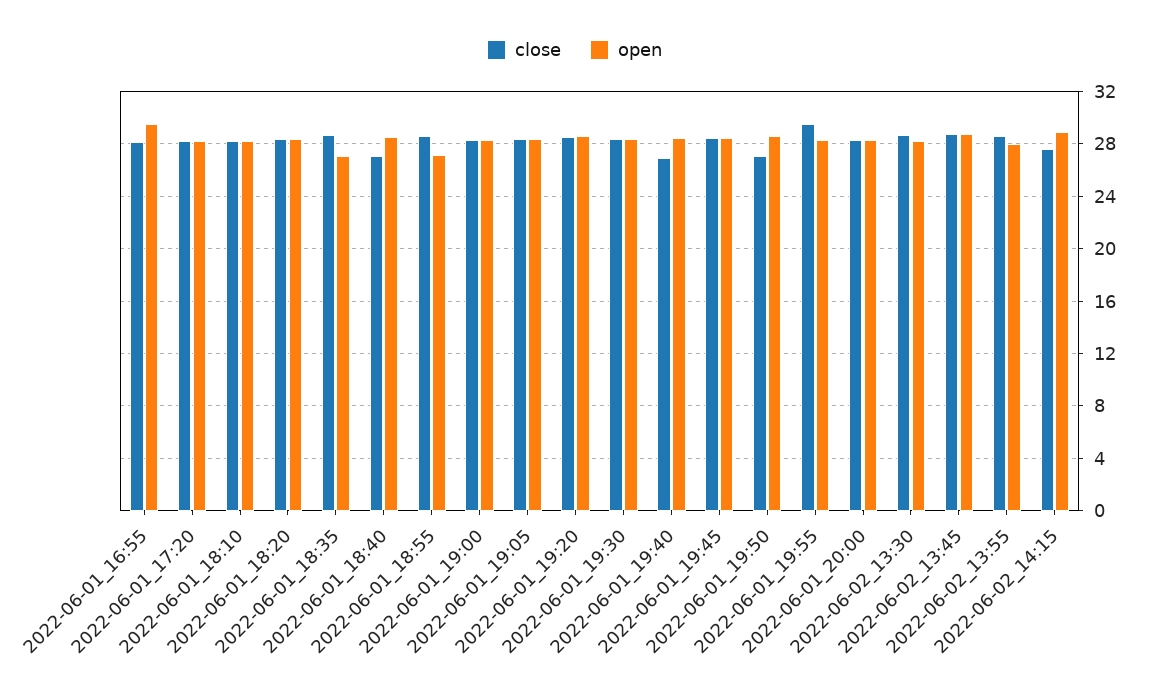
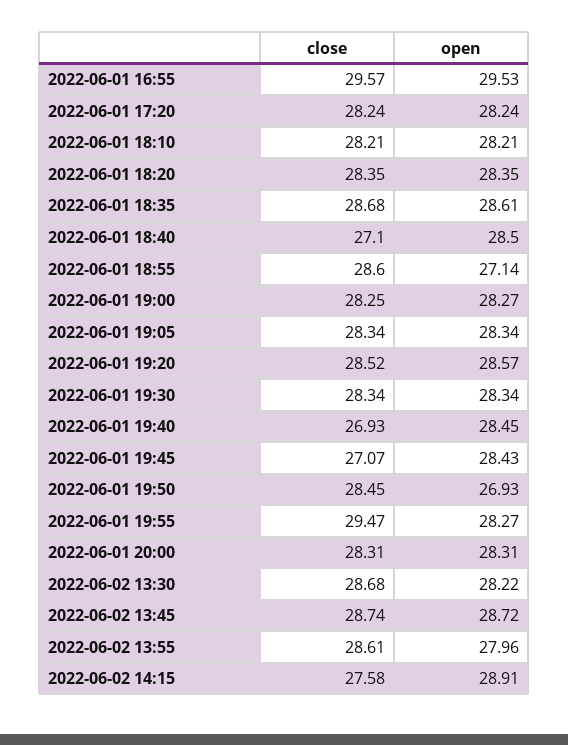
close, 2022-06-01_16:55: 28 -> 29.57
open, 2022-06-01_18:35: 27 -> 28.61
close, 2022-06-01_19:45: 28.5 -> 27.07
close, 2022-06-01_19:50: 27 -> 28.45
open, 2022-06-01_19:50: 28.5 -> 26.93

